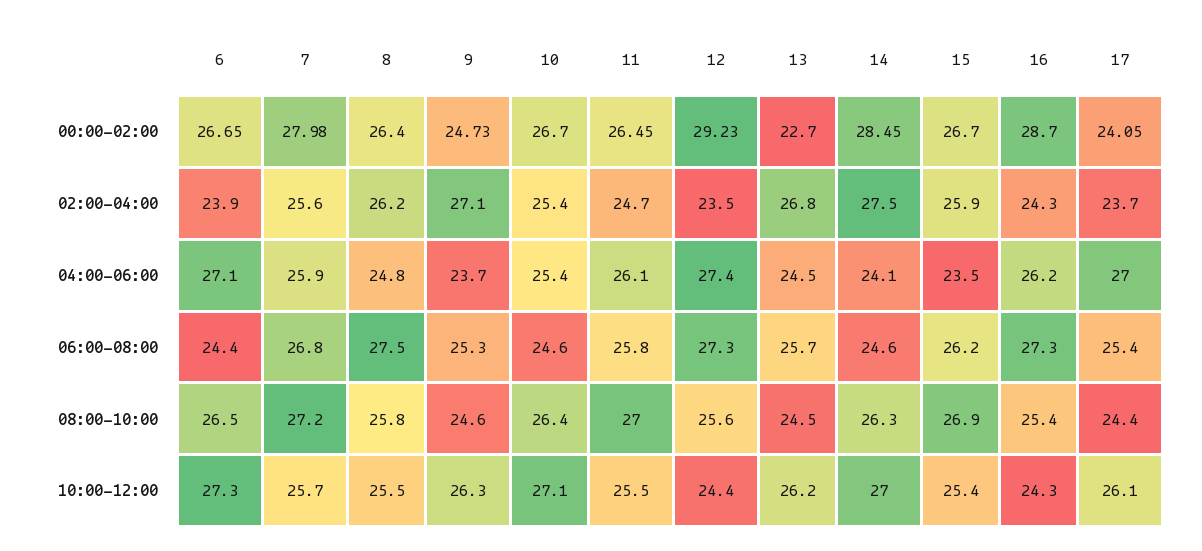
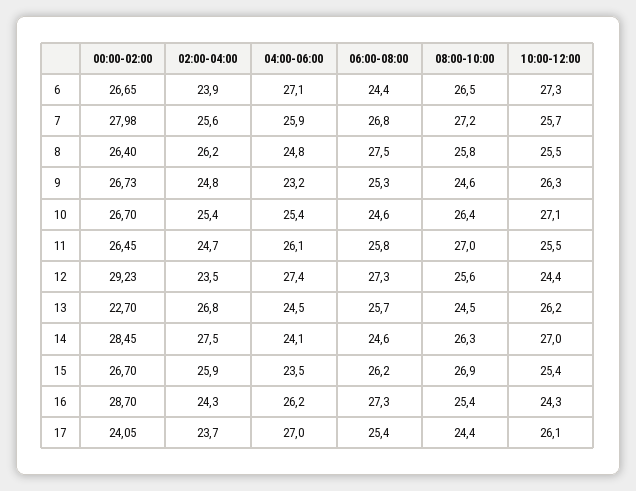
9, 00:00-02:00: 24.73 -> 26.73
9, 02:00-04:00: 27.1 -> 24.8
9, 04:00-06:00: 23.7 -> 23.2

